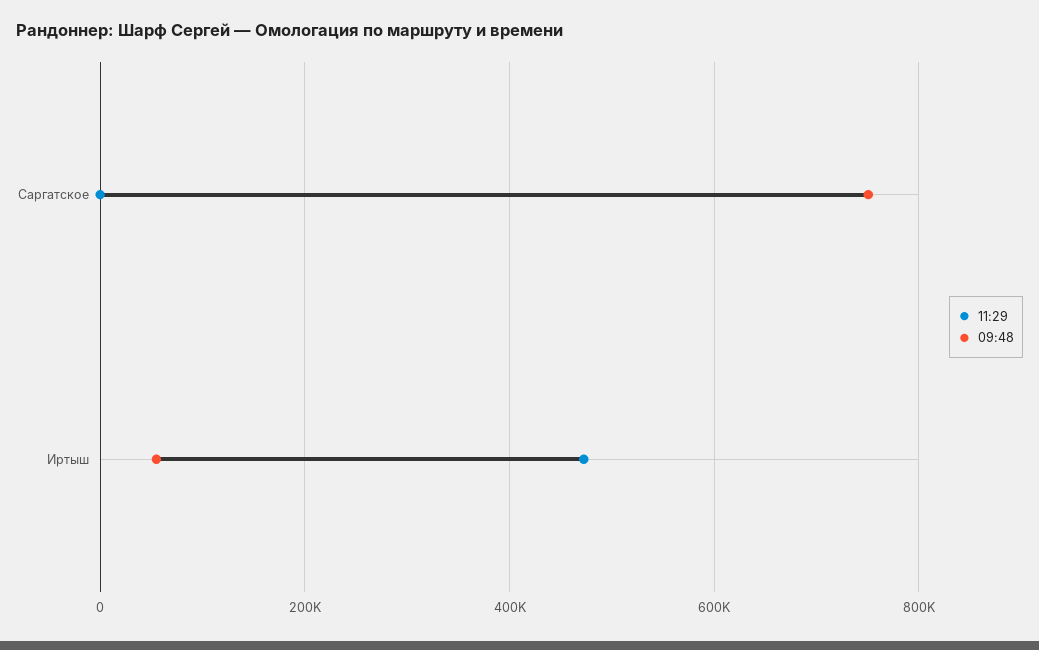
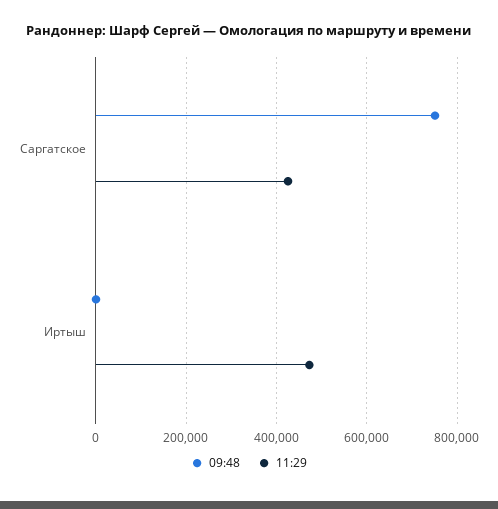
11:29, Саргатское: 0 -> 420000
09:48, Иртыш: 60000 -> 0

